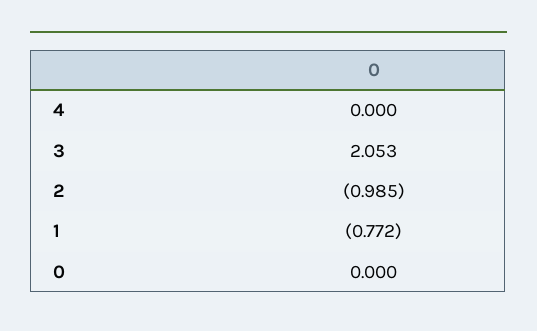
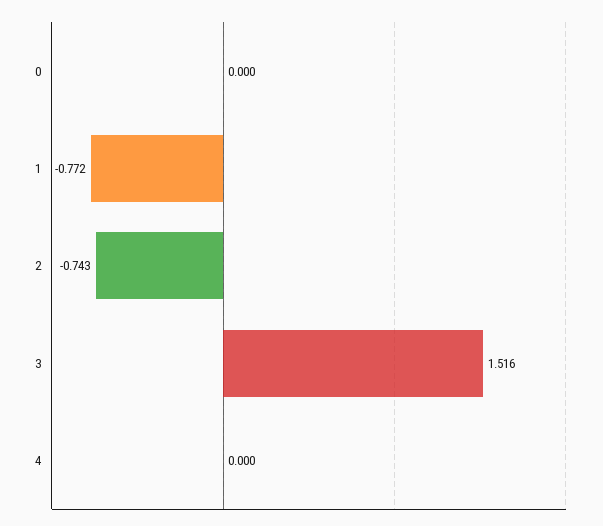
3: 2.053 -> 1.516
2: -0.985 -> -0.743

